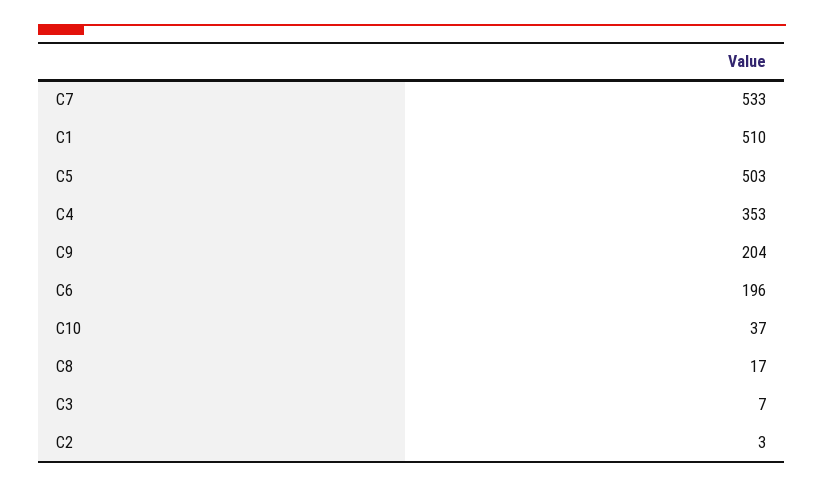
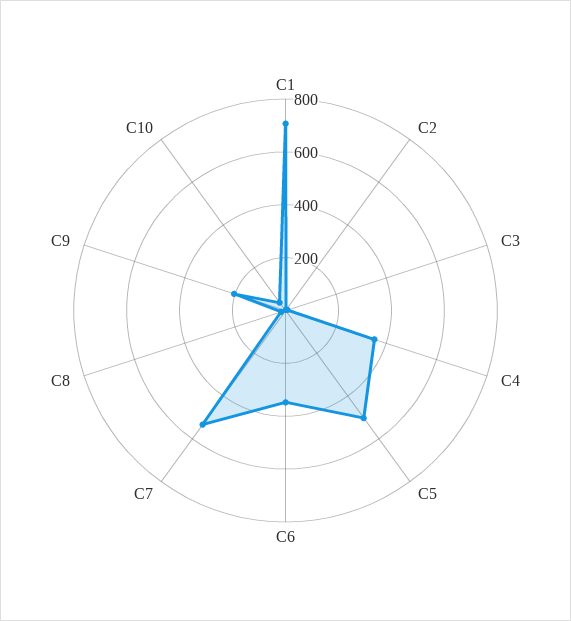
C1: 510 -> 700
C6: 196 -> 350

